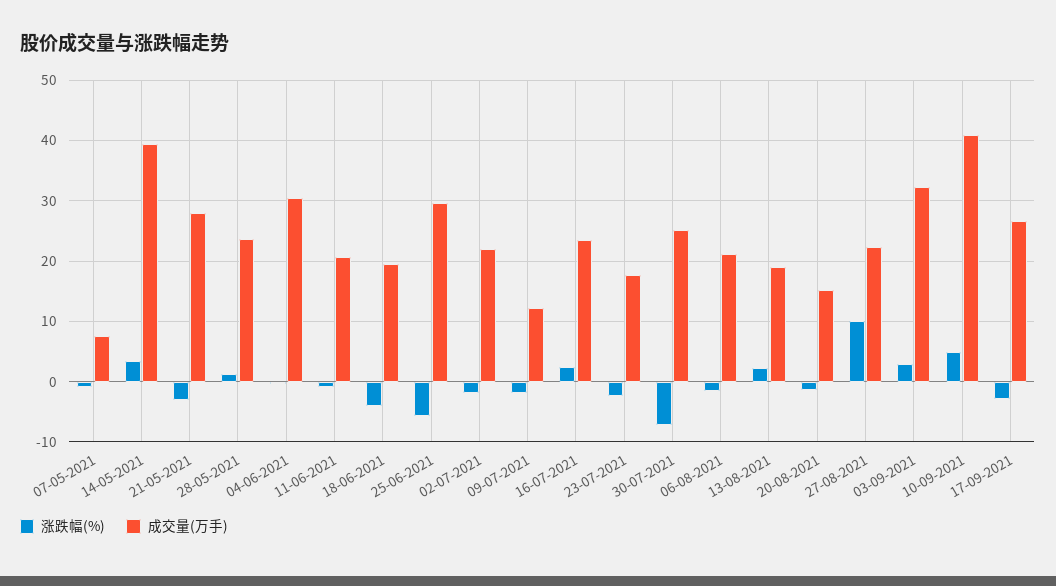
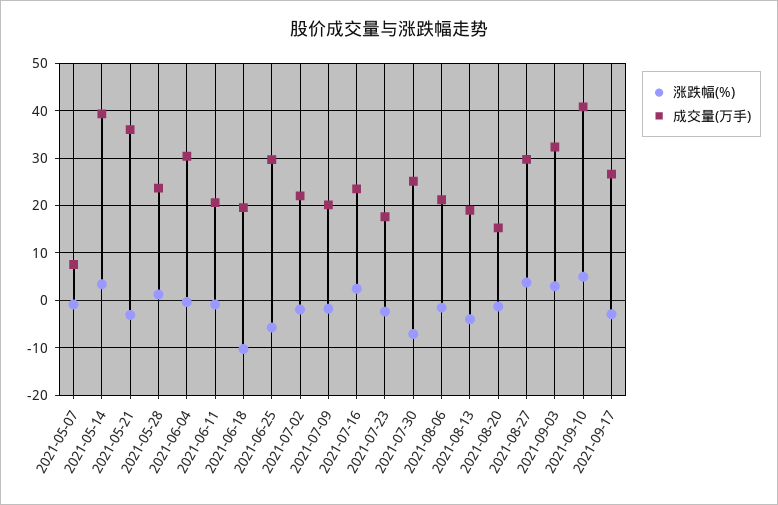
成交量(万手), 21-05-2021: 28 -> 36
涨跌幅(%), 18-06-2021: -4 -> -10
成交量(万手), 09-07-2021: 12 -> 20
涨跌幅(%), 13-08-2021: 2 -> -4
涨跌幅(%), 27-08-2021: 10 -> 4
成交量(万手), 27-08-2021: 22 -> 30

